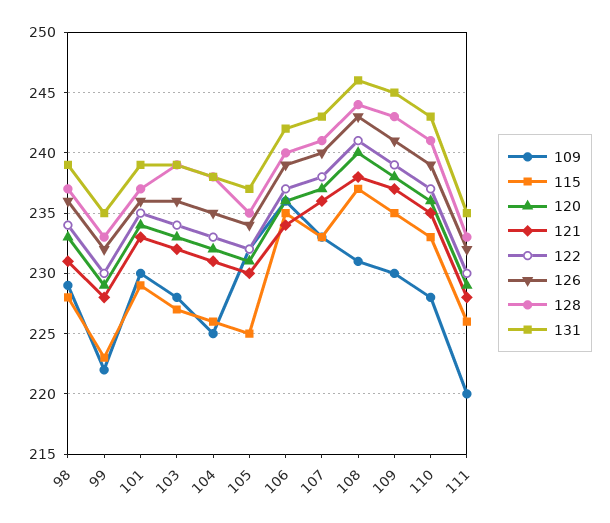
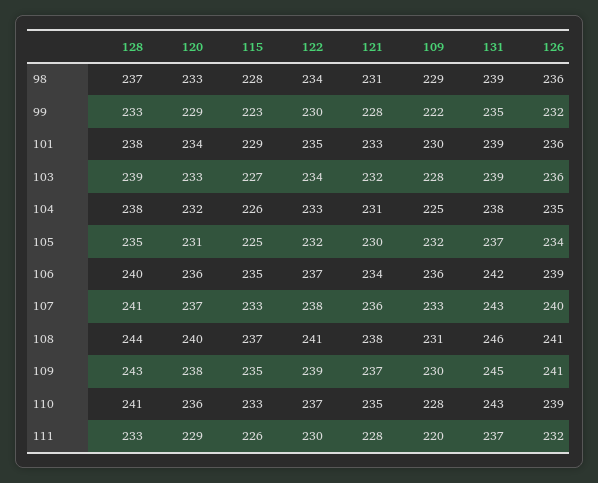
128, 101: 237 -> 238
126, 108: 243 -> 241
131, 111: 235 -> 237

